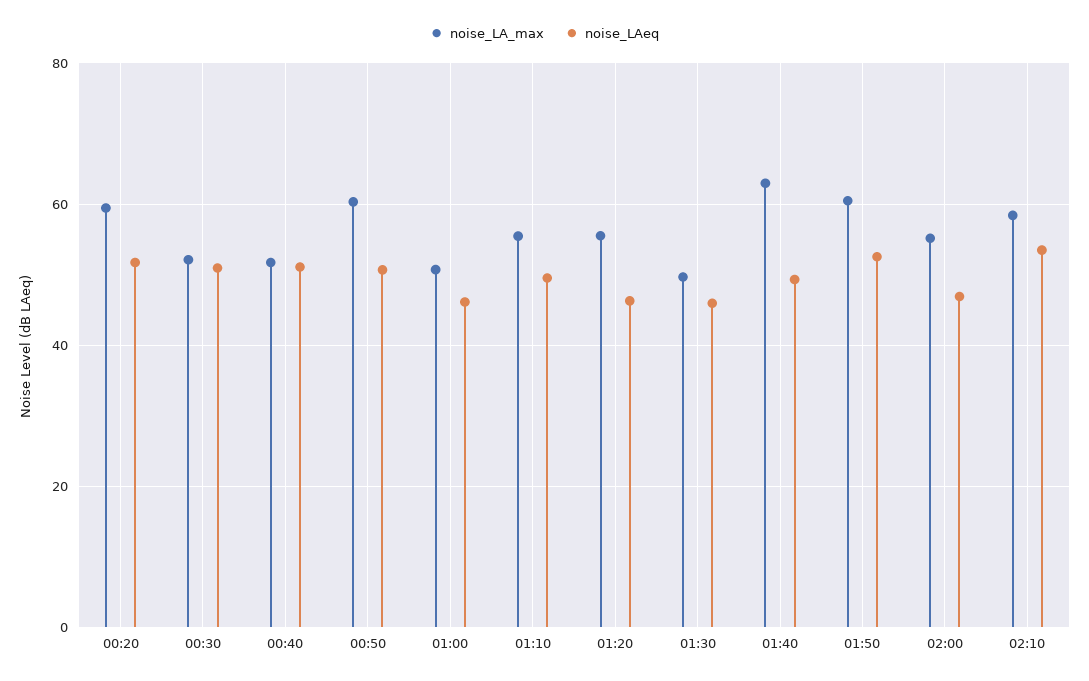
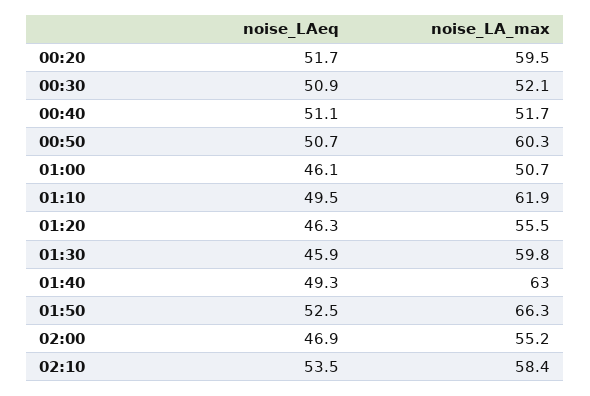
noise_LA_max, 01:10: 56 -> 61.9
noise_LA_max, 01:30: 50 -> 59.8
noise_LA_max, 01:50: 60 -> 66.3

